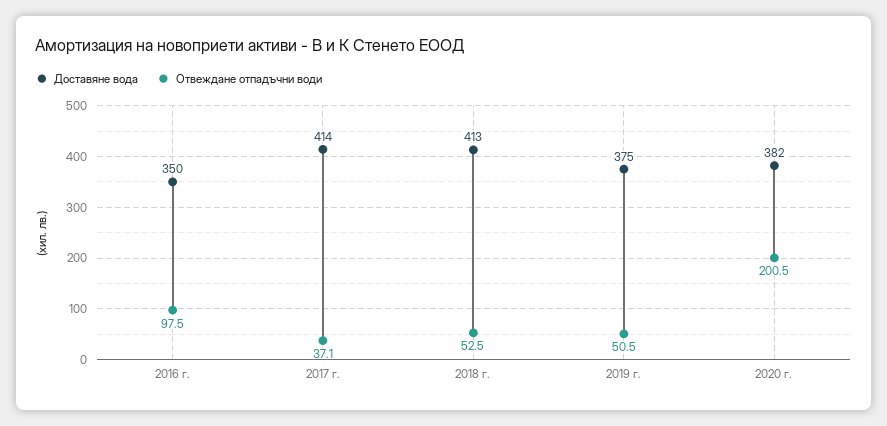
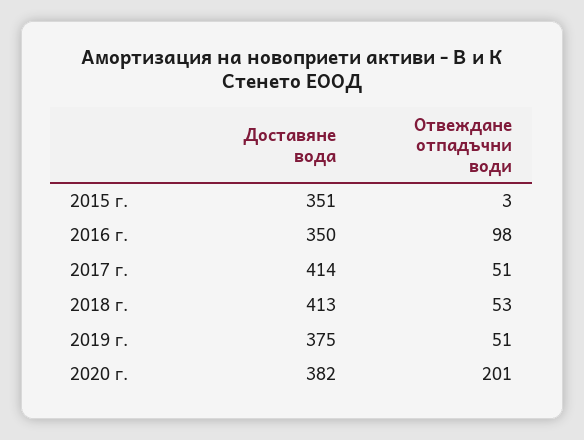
Отвеждане отпадъчни води, 2017 г.: 37.1 -> 51
Доставяне вода, 2015 г.: none -> 351
Отвеждане отпадъчни води, 2015 г.: none -> 3

